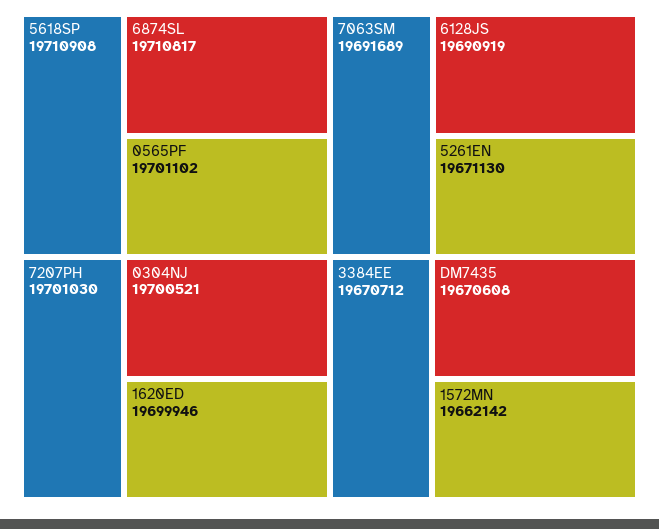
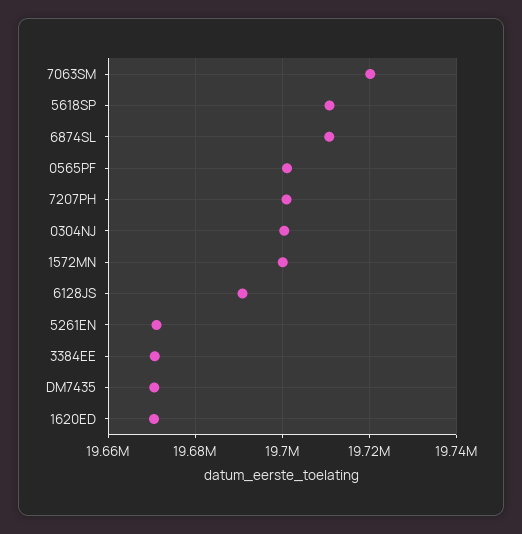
1620ED: 19699946 -> 19670000
7063SM: 19691689 -> 19720000
1572MN: 19662142 -> 19700000

